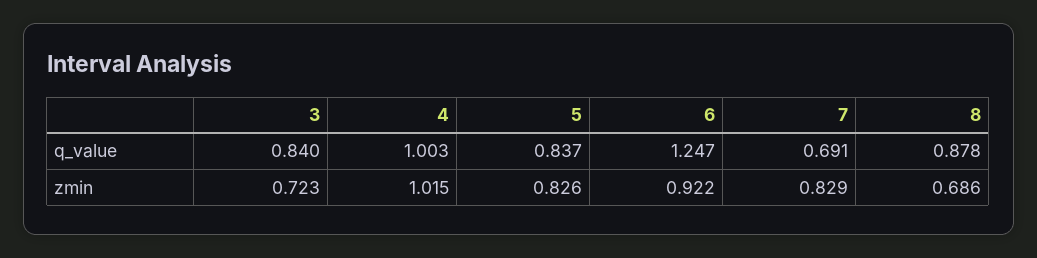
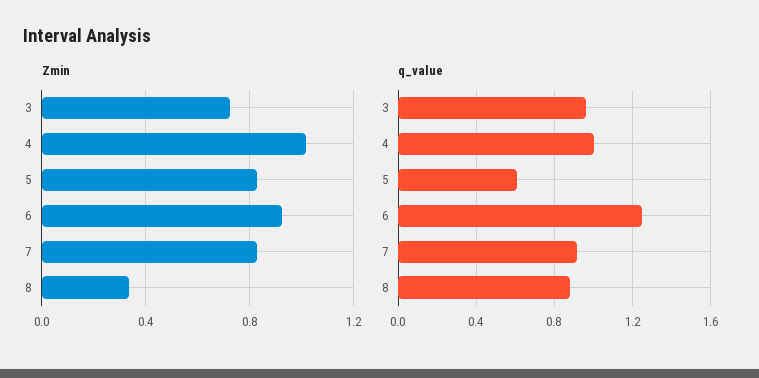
q_value, 3: 0.84 -> 0.95
q_value, 5: 0.837 -> 0.6
q_value, 7: 0.691 -> 0.9
zmin, 8: 0.686 -> 0.35

